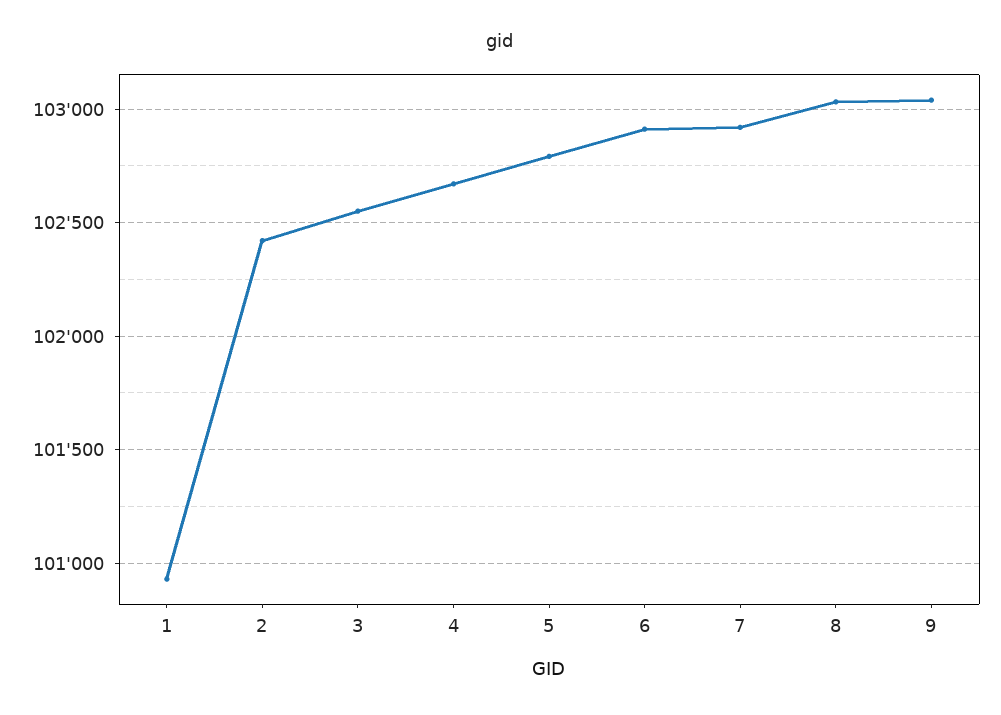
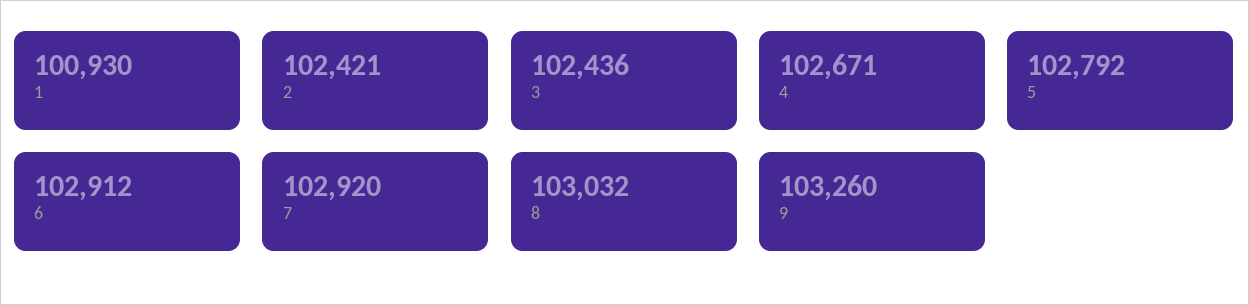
3: 102550 -> 102436
9: 103050 -> 103260

